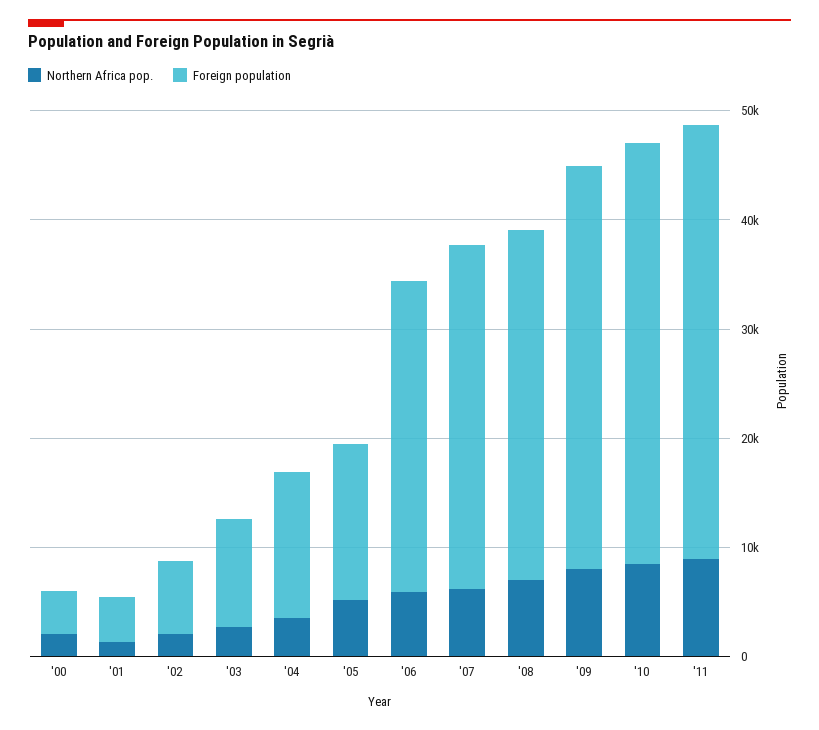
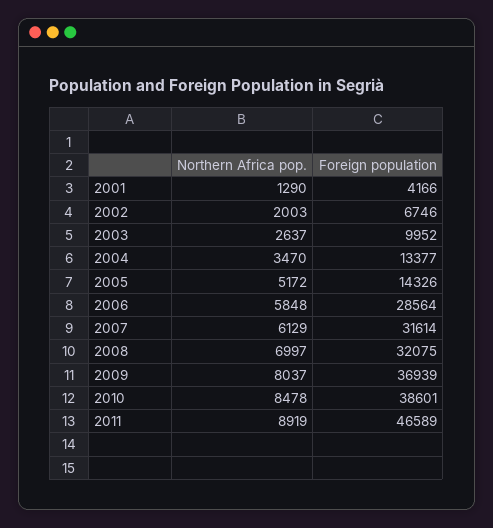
Northern Africa pop., '00: 2000 -> none
Foreign population, '00: 4000 -> none
Foreign population, '11: 40000 -> 46589

